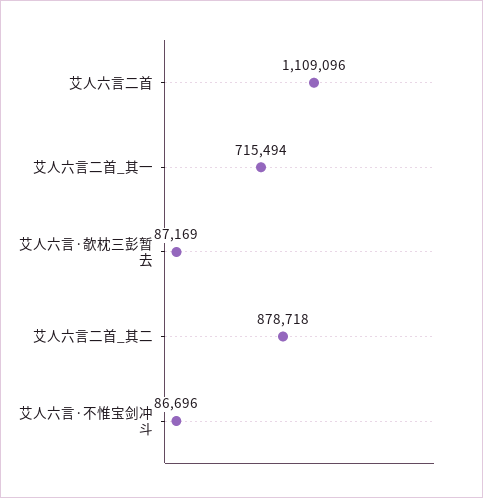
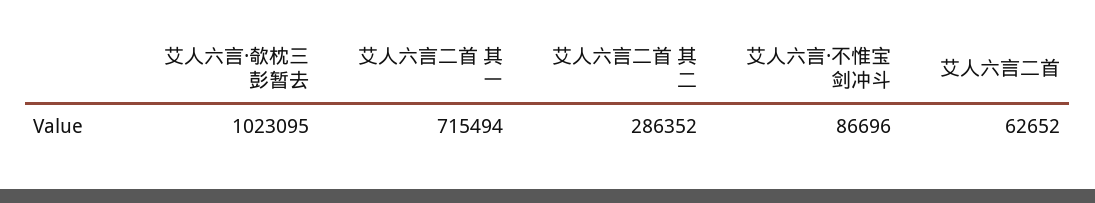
艾人六言二首: 1109096 -> 62652
艾人六言·欹枕三彭暂去: 87169 -> 1023095
艾人六言二首_其二: 878718 -> 286352

